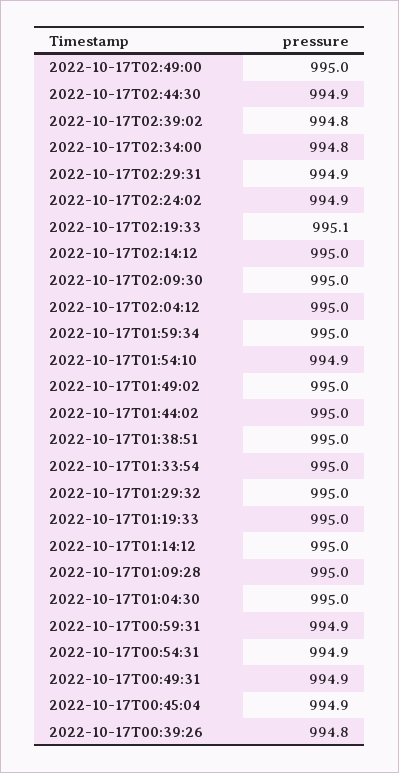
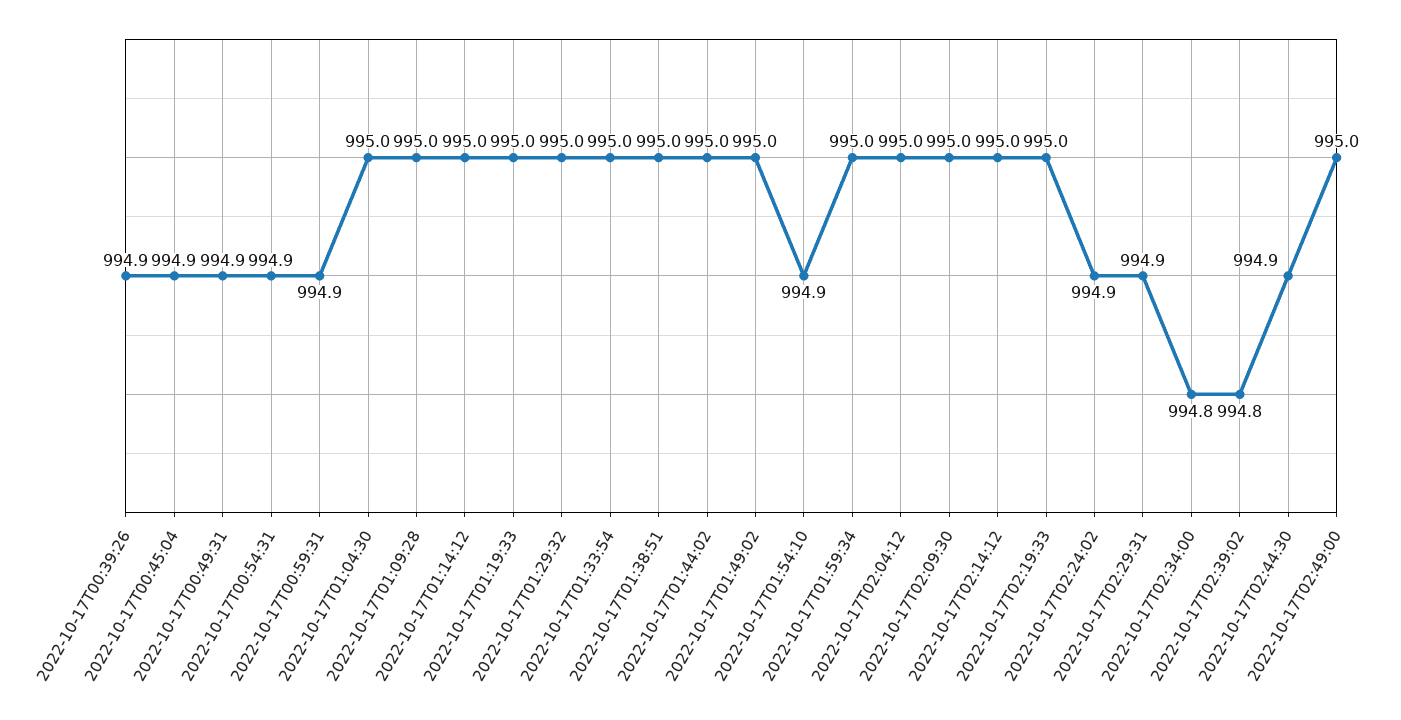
2022-10-17T02:19:33: 995.1 -> 995
2022-10-17T00:39:26: 994.8 -> 994.9

